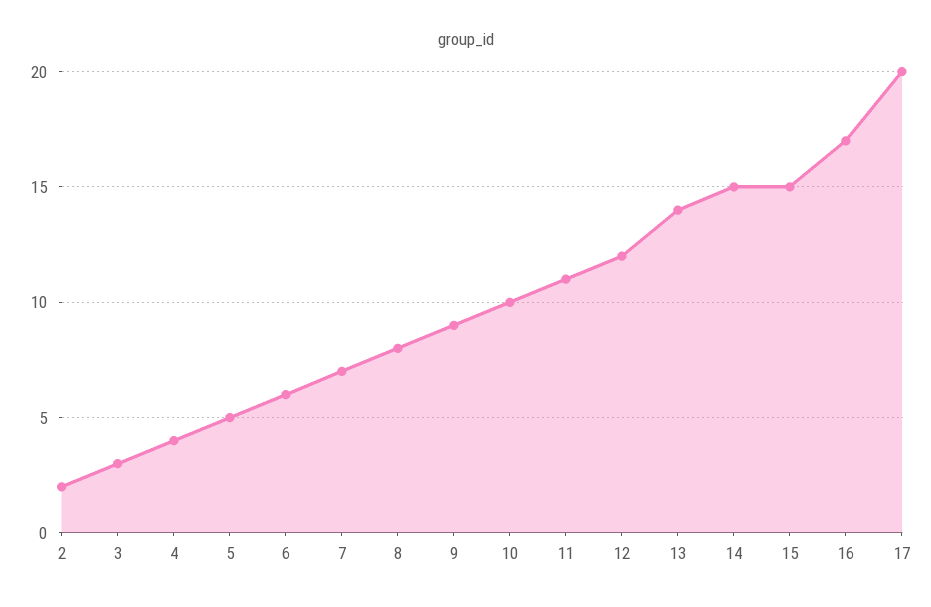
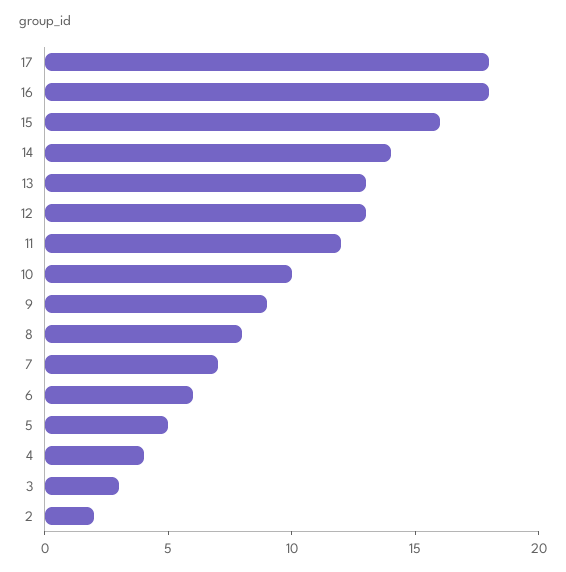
11: 11 -> 12
12: 12 -> 13
13: 14 -> 13
14: 15 -> 14
15: 15 -> 16
16: 17 -> 18
17: 20 -> 18

